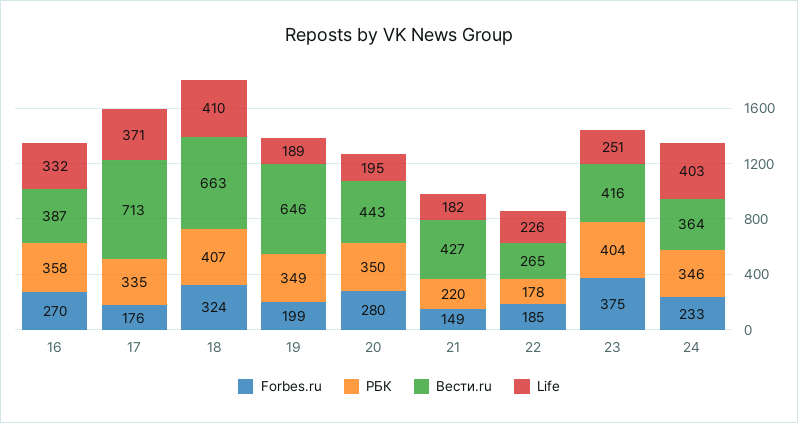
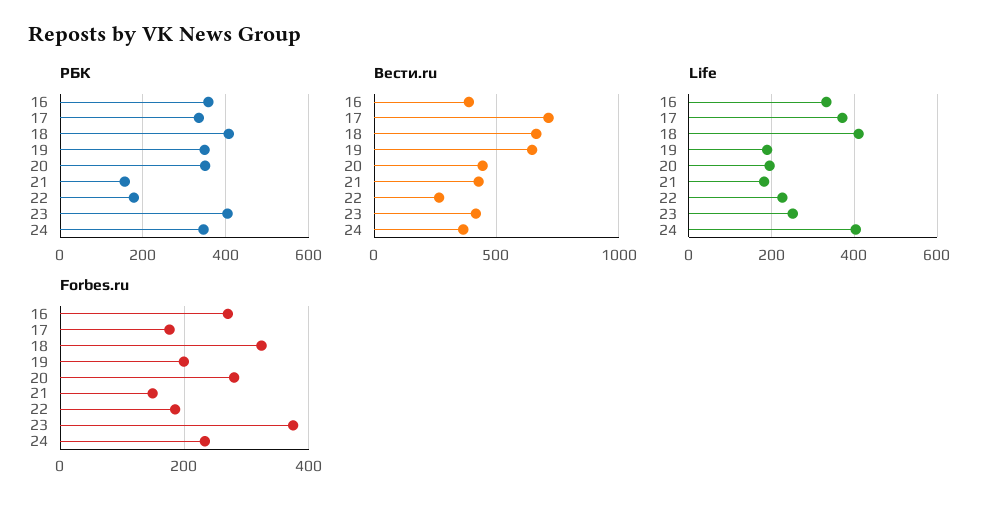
РБК, 21: 220 -> 160

